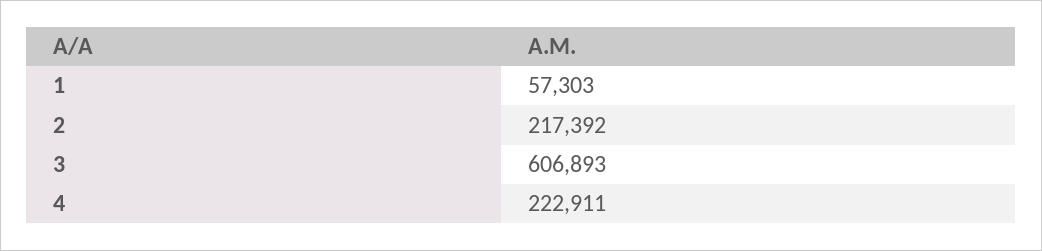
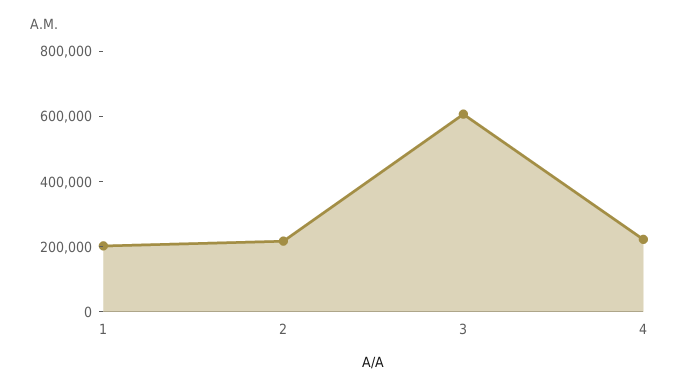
1: 57303 -> 200000

